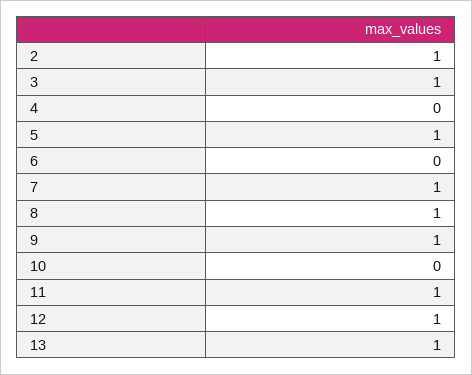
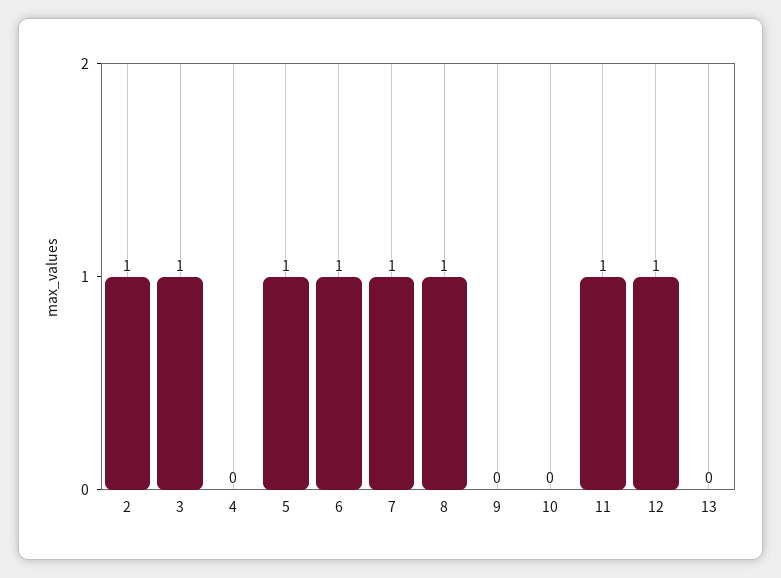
6: 0 -> 1
9: 1 -> 0
13: 1 -> 0

